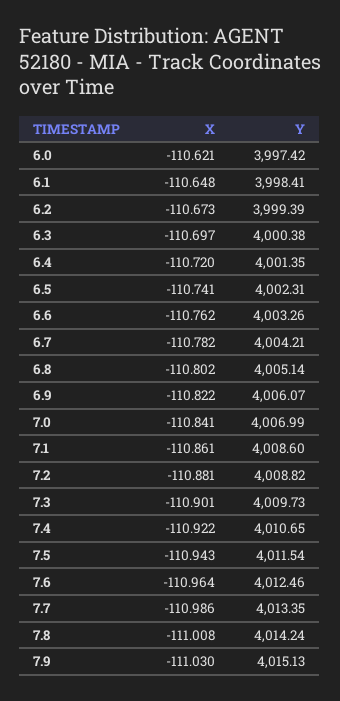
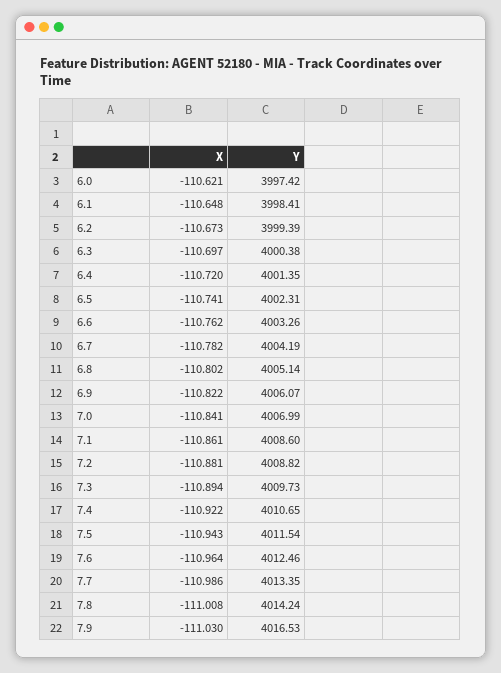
Y, 6.7: 4004.21 -> 4004.19
X, 7.3: -110.901 -> -110.894
Y, 7.9: 4015.13 -> 4016.53

